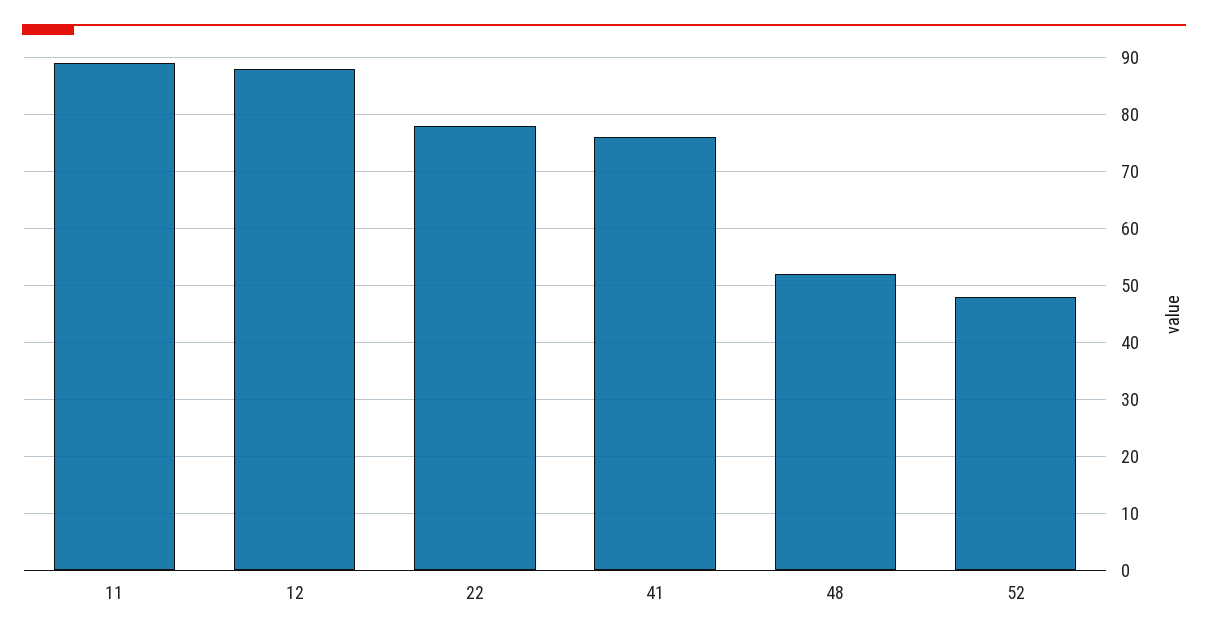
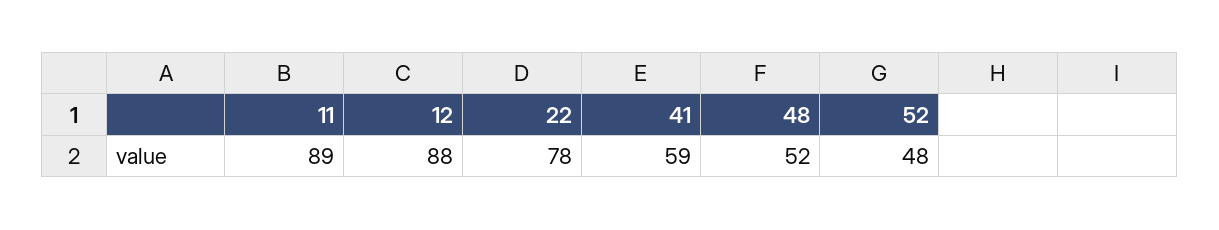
41: 75 -> 59

